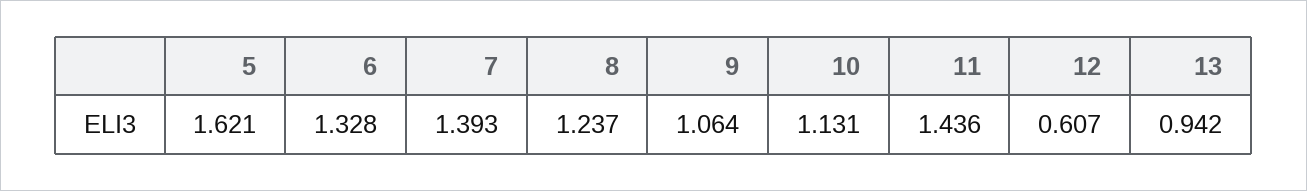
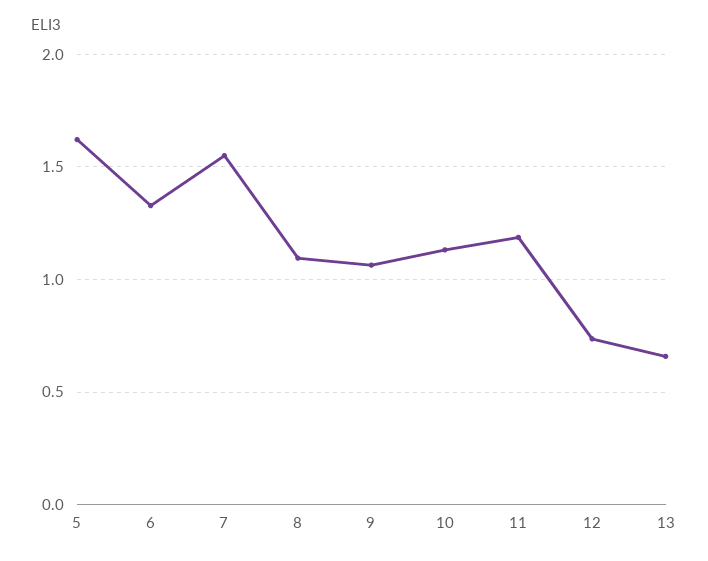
7: 1.393 -> 1.55
8: 1.237 -> 1.1
11: 1.436 -> 1.2
12: 0.607 -> 0.75
13: 0.942 -> 0.65

